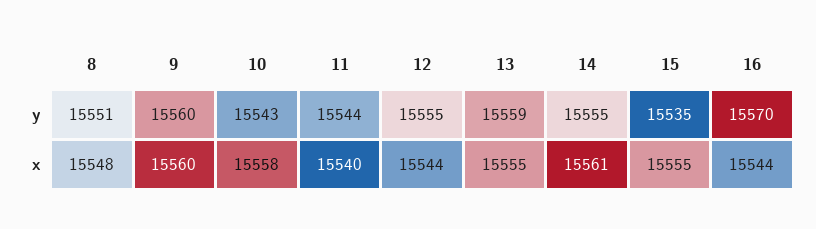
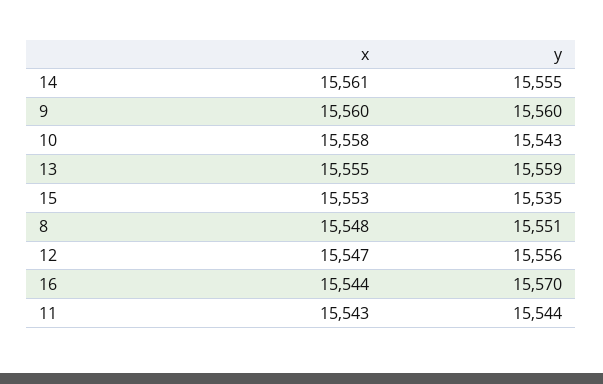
12, y: 15555 -> 15556
11, x: 15540 -> 15543
12, x: 15544 -> 15547
15, x: 15555 -> 15553

